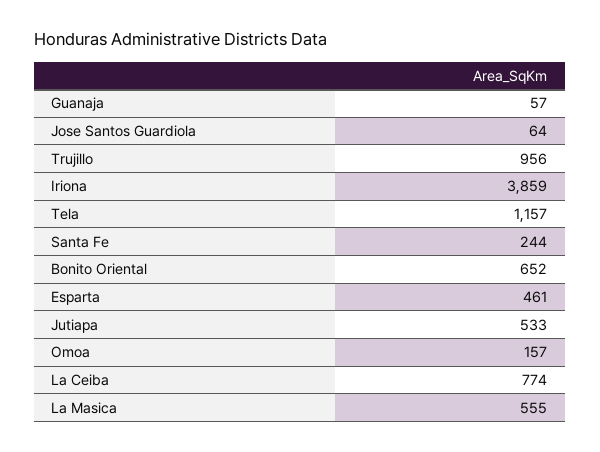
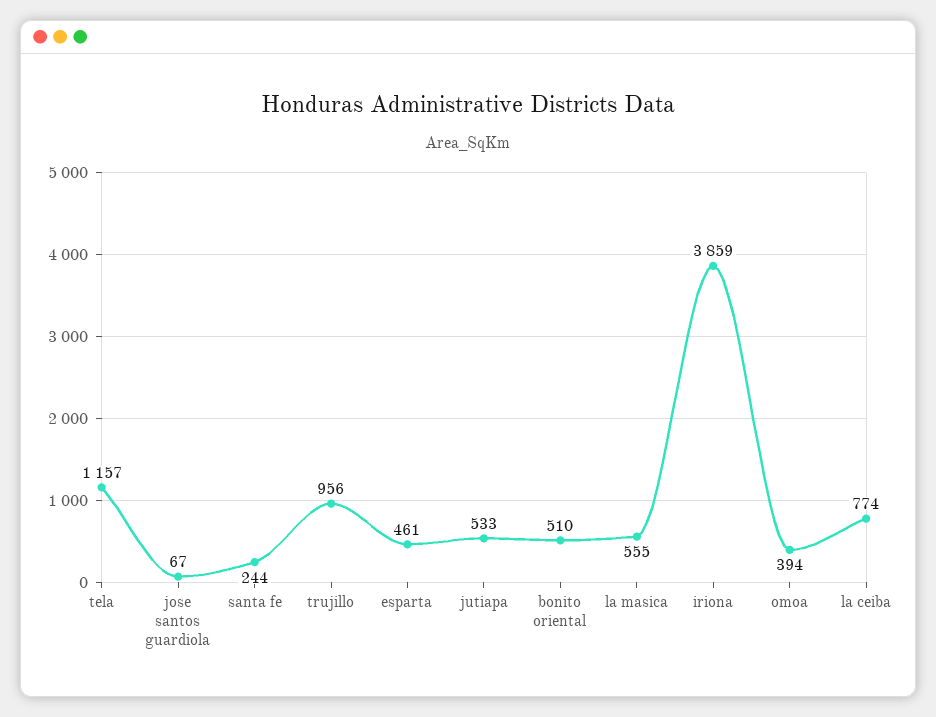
Guanaja: 57 -> none
Jose Santos Guardiola: 64 -> 67
Bonito Oriental: 652 -> 510
Omoa: 157 -> 394

